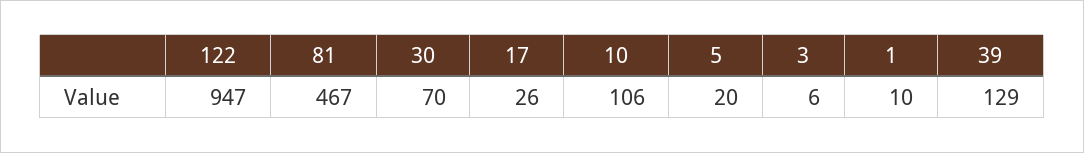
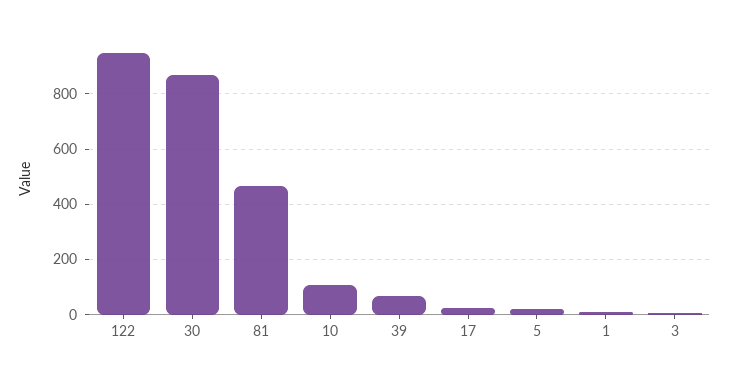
30: 70 -> 875
39: 129 -> 75

